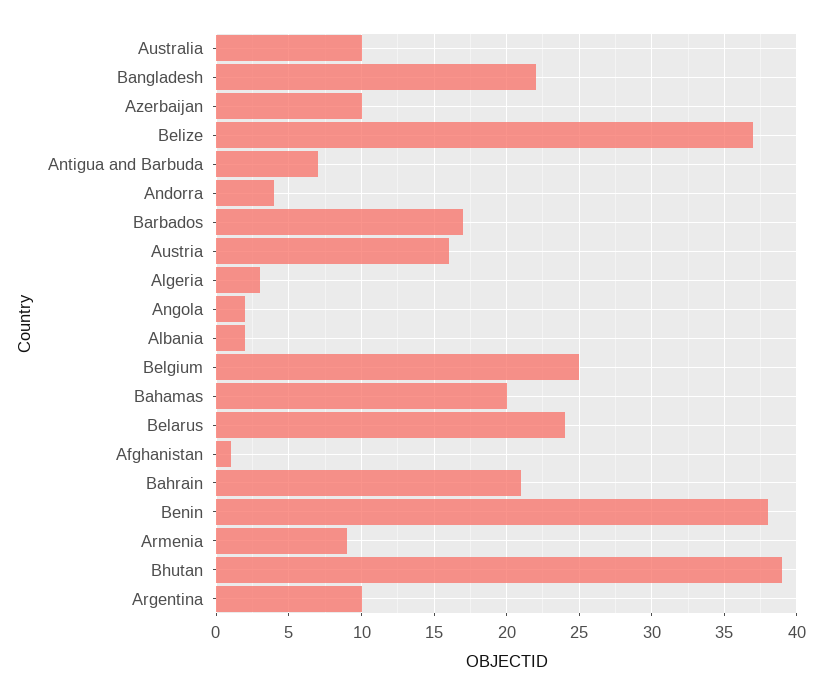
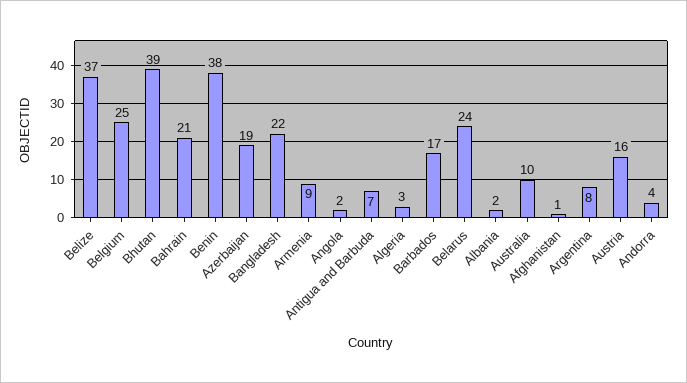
Azerbaijan: 10 -> 19
Bahamas: 20 -> none
Argentina: 10 -> 8

